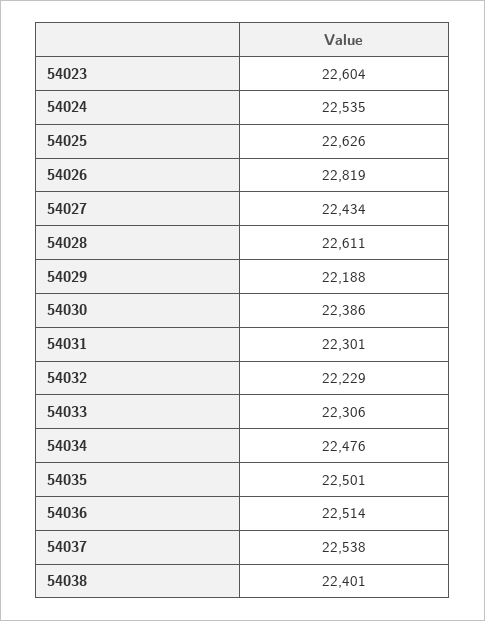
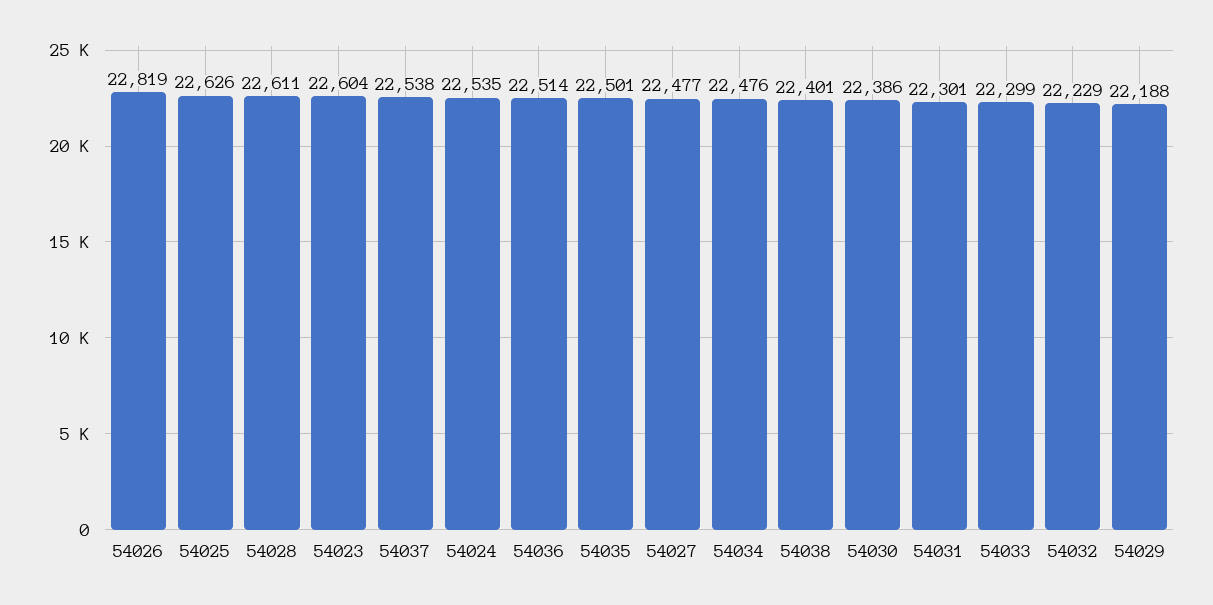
54027: 22434 -> 22477
54033: 22306 -> 22299

